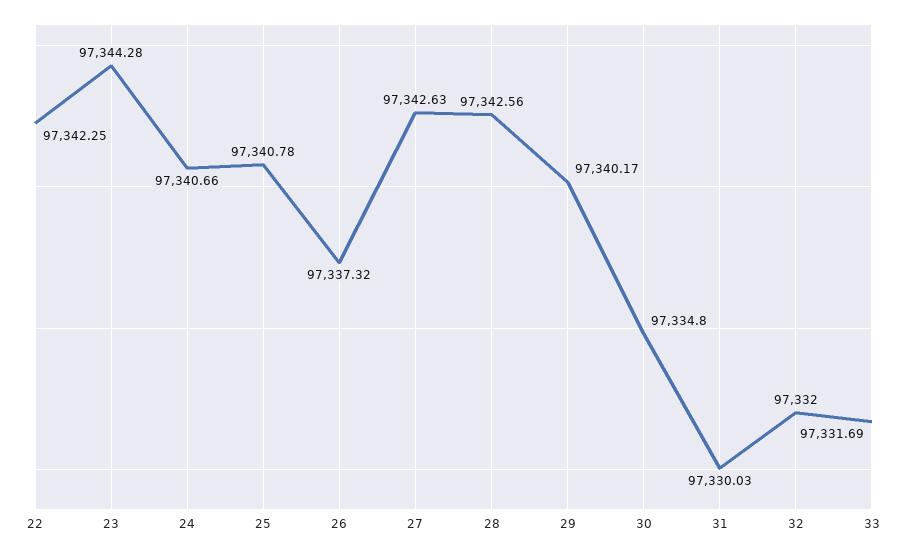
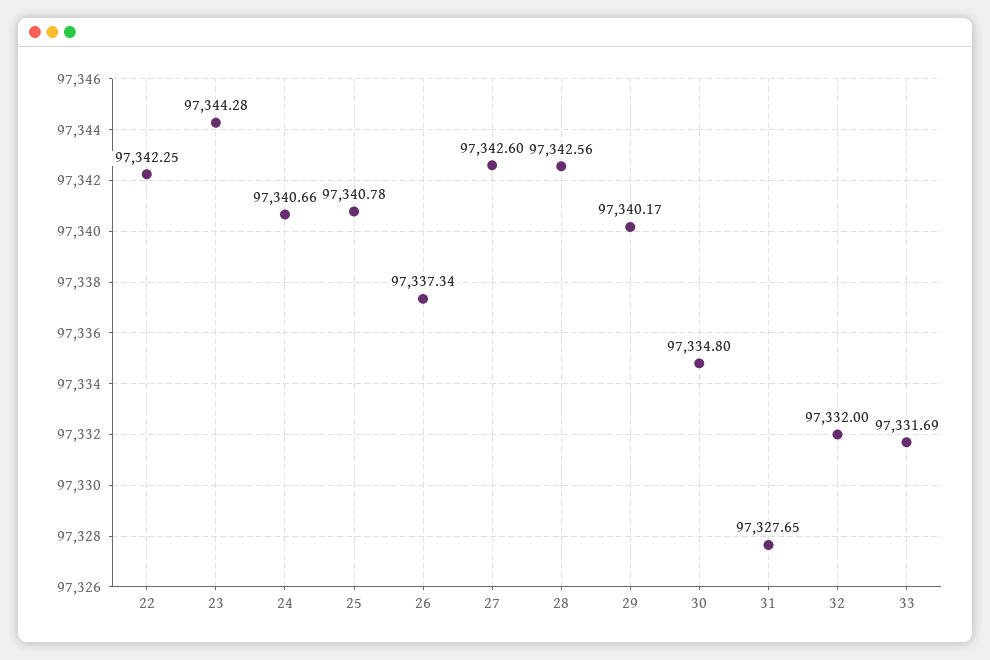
26: 97337.32 -> 97337.34
27: 97342.63 -> 97342.6
31: 97330.03 -> 97327.65

